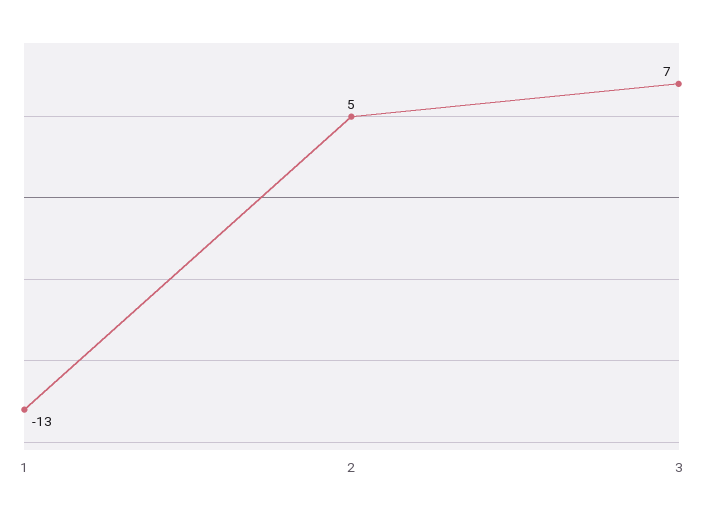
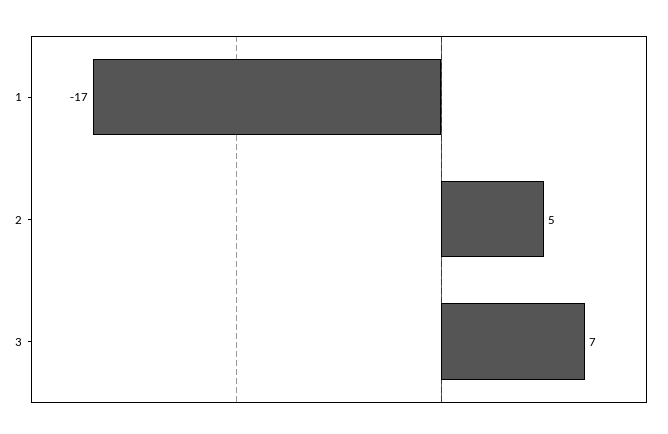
1: -13 -> -17

